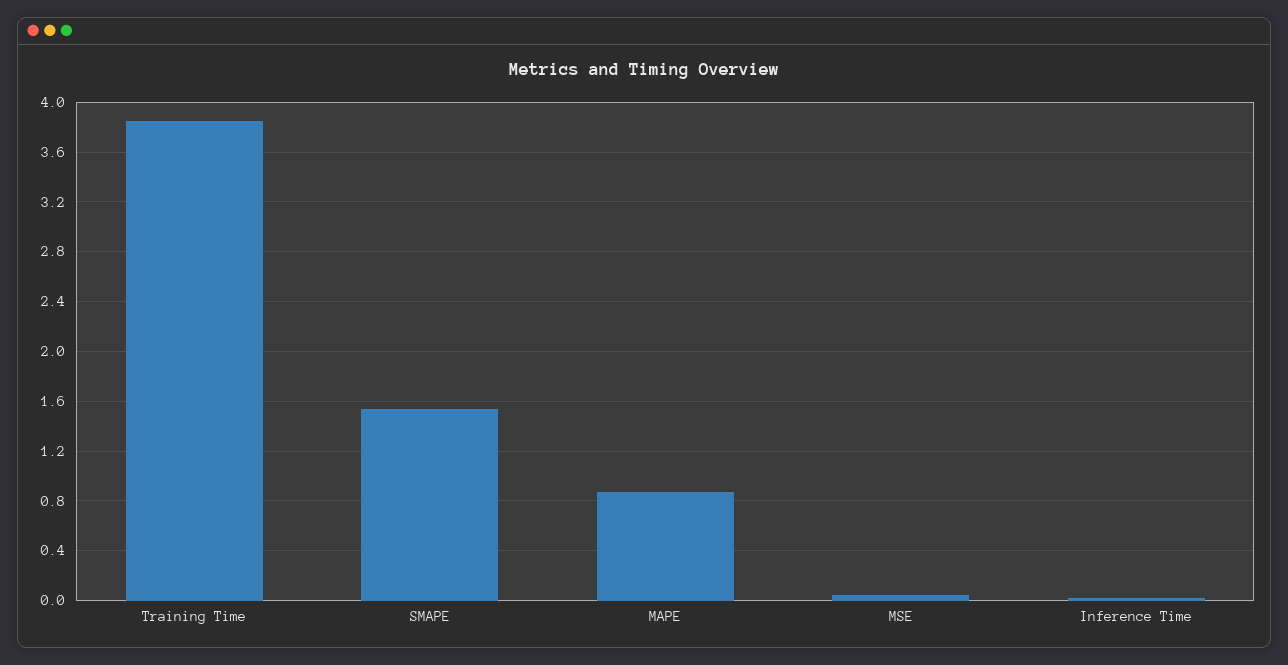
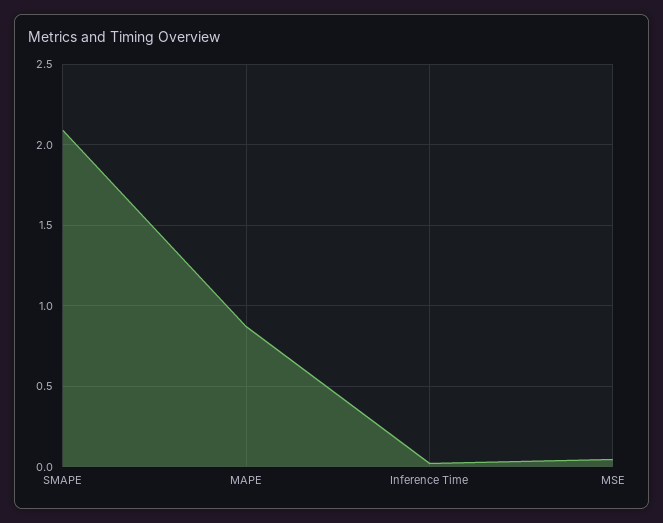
Training Time: 3.85 -> none
SMAPE: 1.55 -> 2.1

